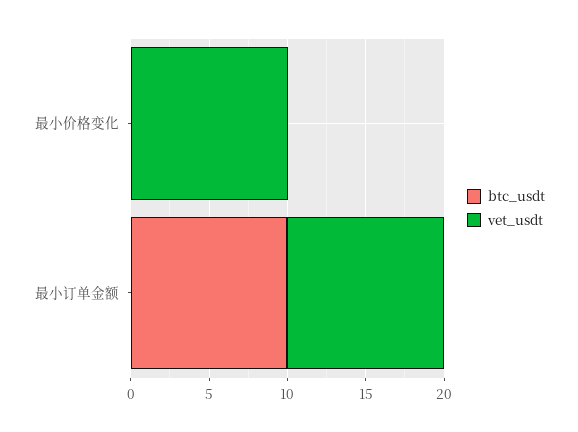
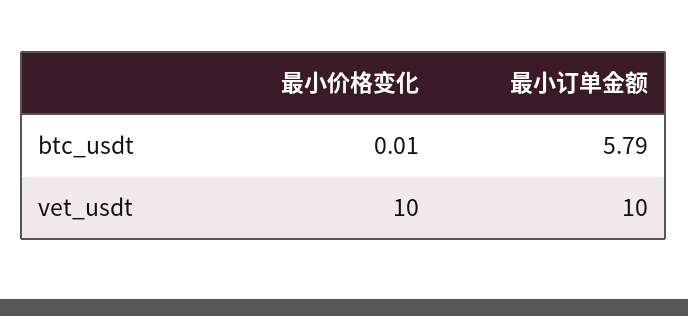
btc_usdt, 最小订单金额: 10 -> 5.79

